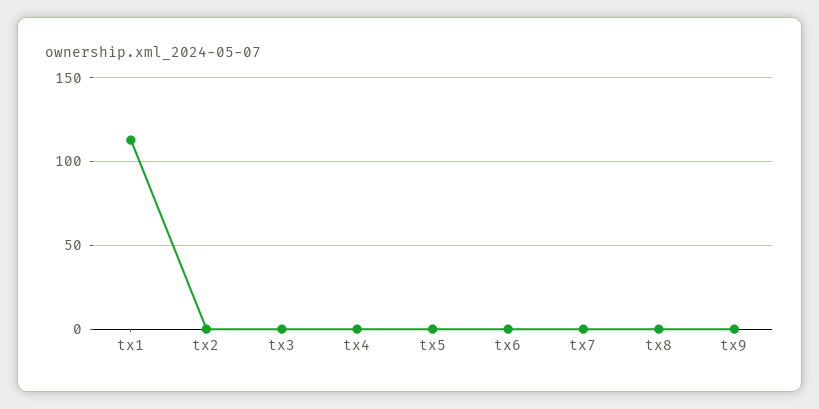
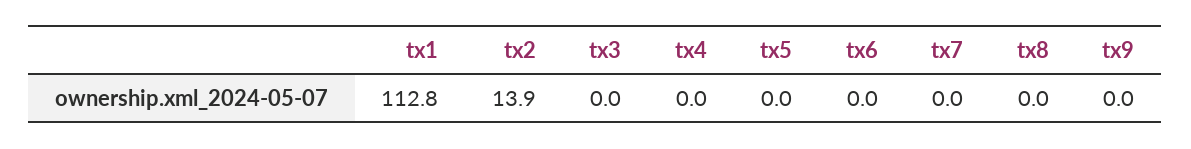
tx2: 0 -> 13.9

